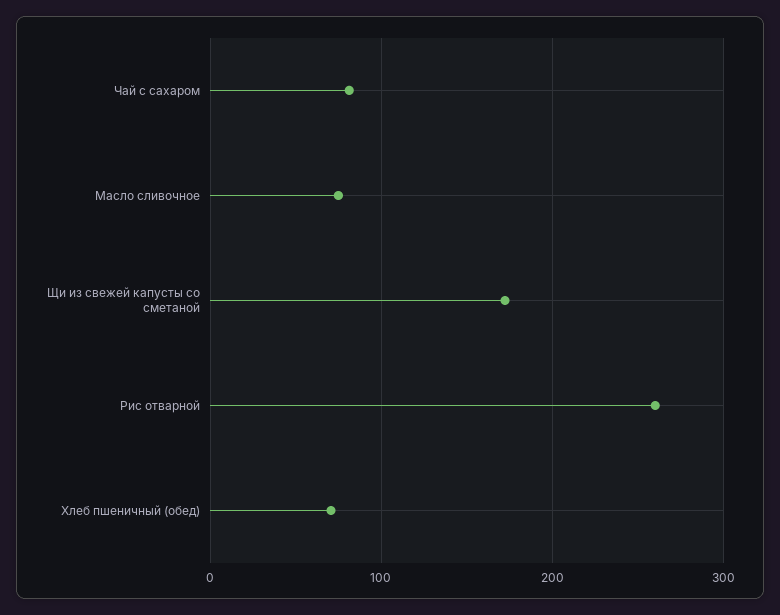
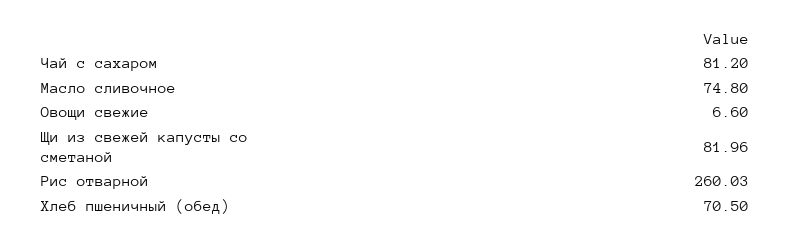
Щи из свежей капусты со сметаной: 170 -> 81.96
Овощи свежие: none -> 6.6

